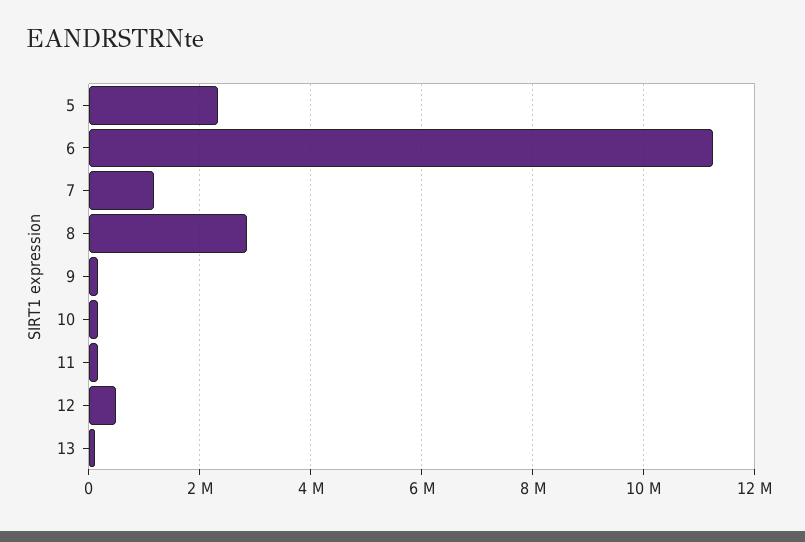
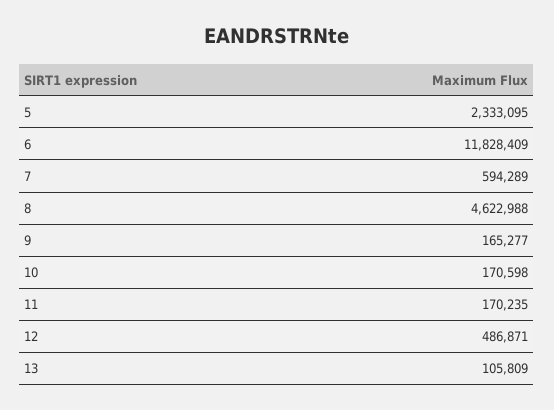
6: 11200000 -> 11828409
7: 1200000 -> 594289
8: 2800000 -> 4622988

